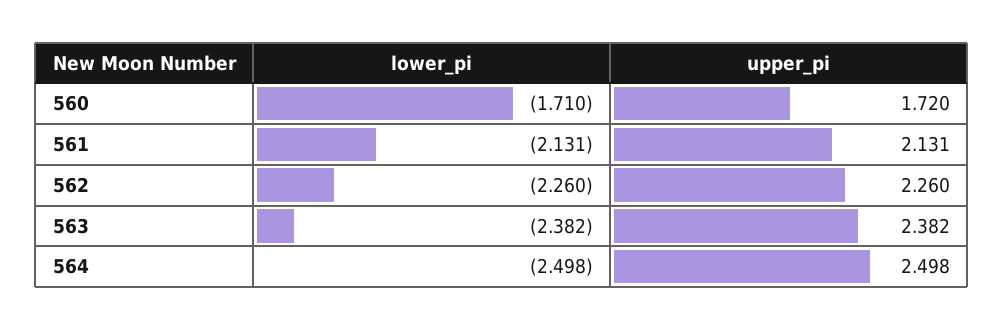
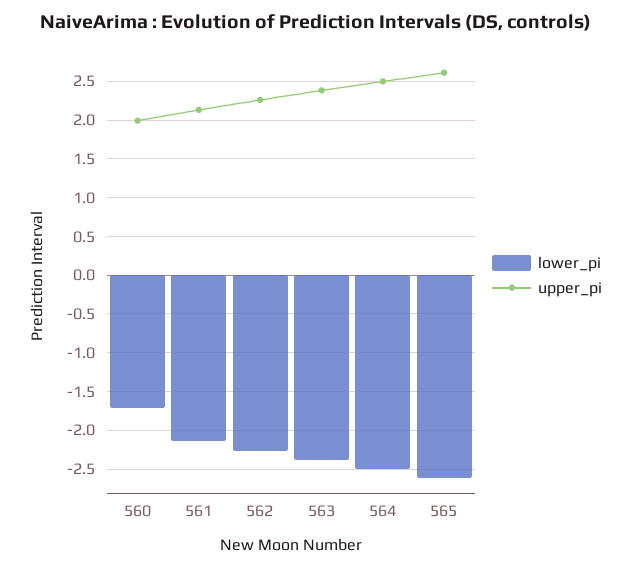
upper_pi, 560: 1.72 -> 2
lower_pi, 565: none -> -2.6
upper_pi, 565: none -> 2.6

